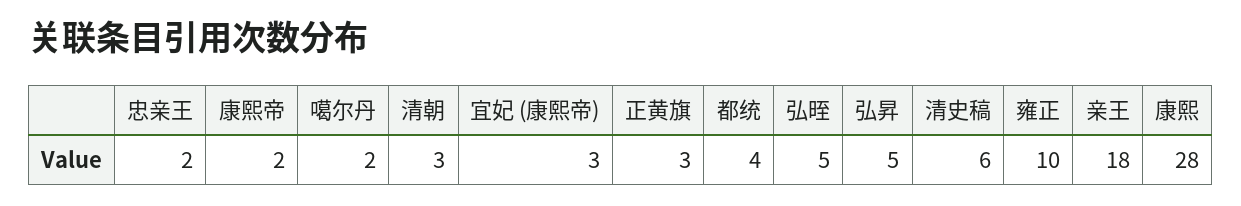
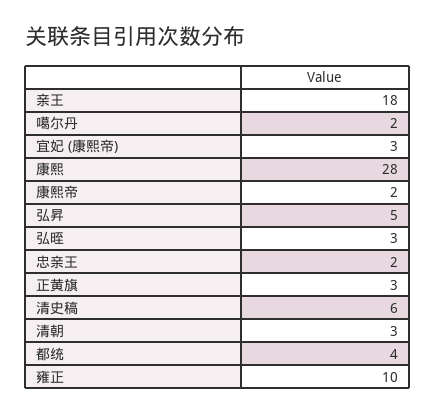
弘晊: 5 -> 3

